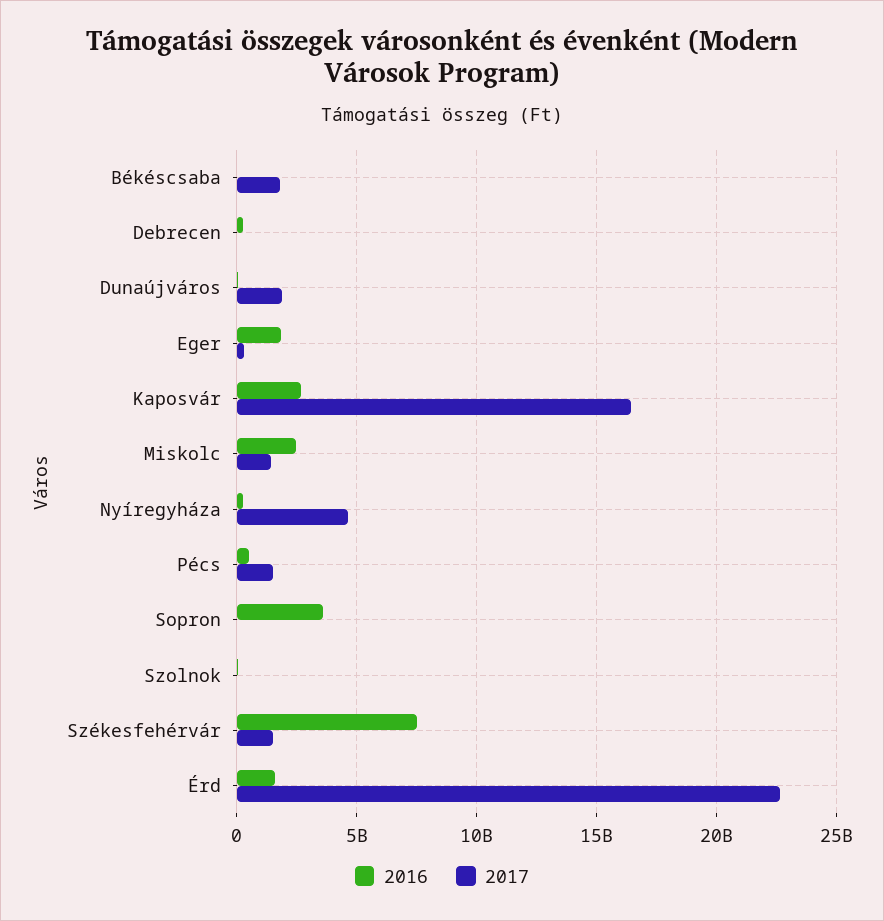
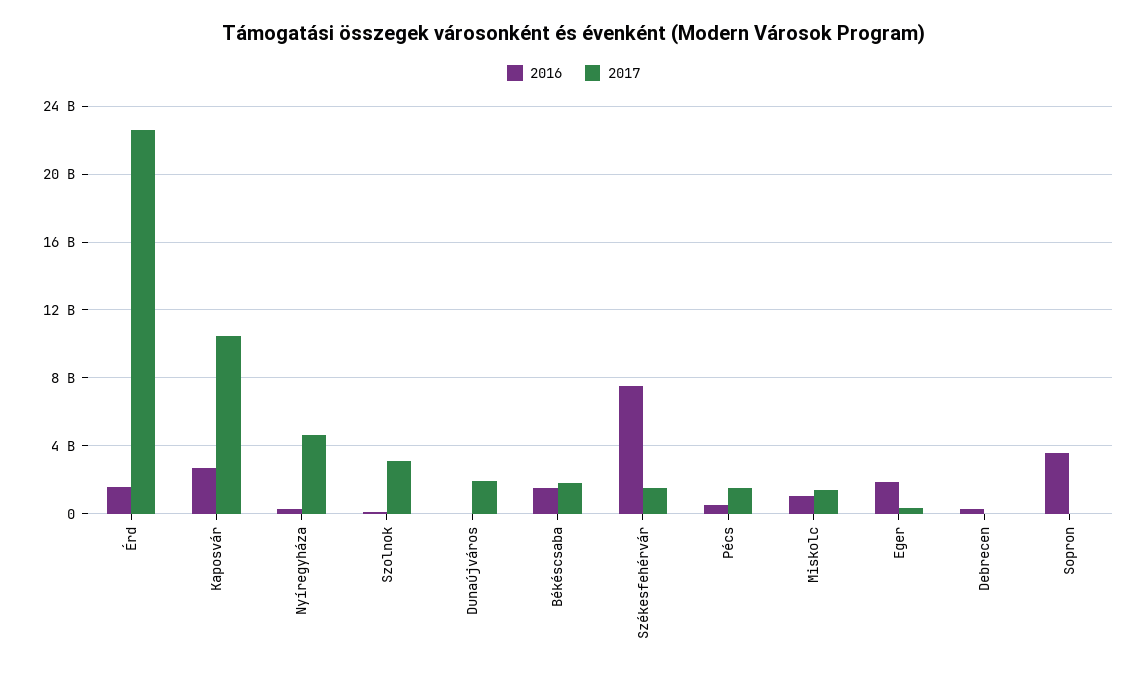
2016, Békéscsaba: 0 -> 1500000000
2017, Kaposvár: 16500000000 -> 10500000000
2016, Miskolc: 2500000000 -> 1000000000
2017, Szolnok: 0 -> 3000000000

